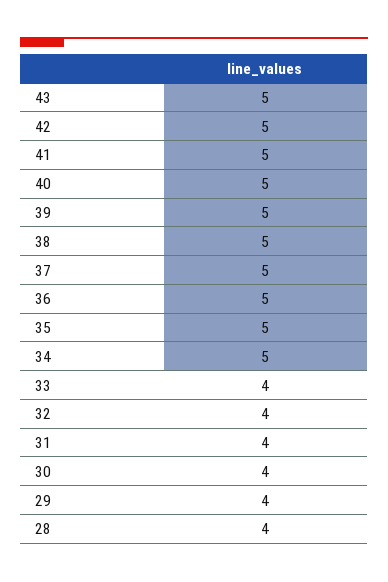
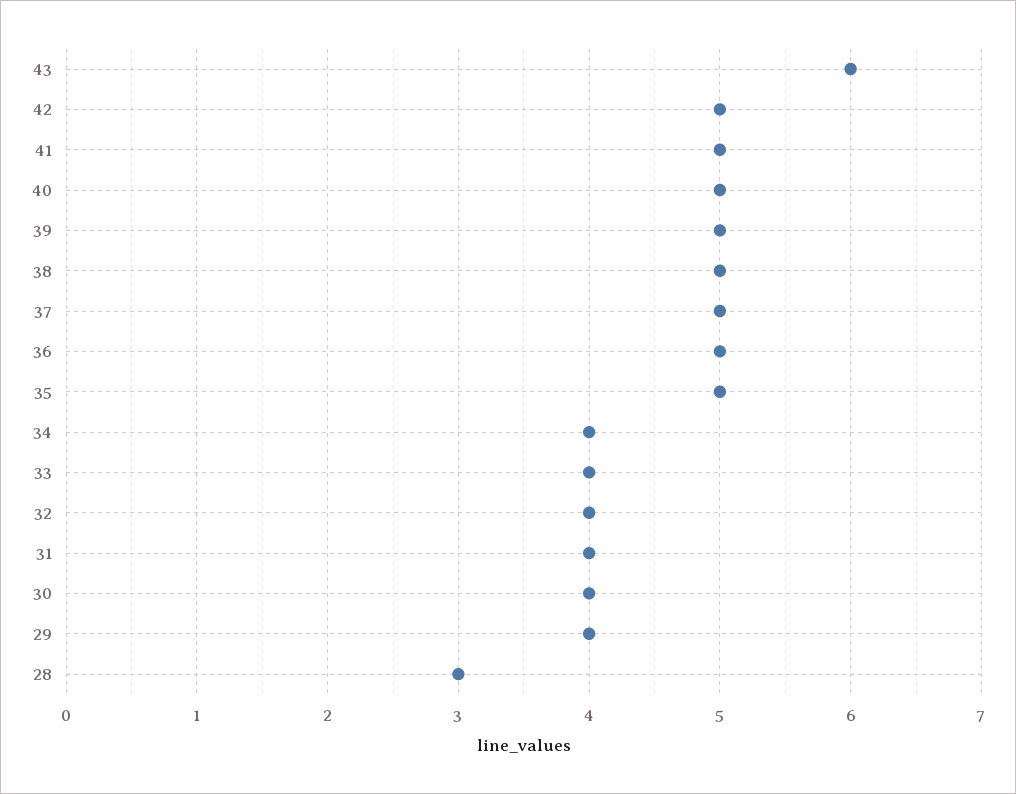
43: 5 -> 6
34: 5 -> 4
28: 4 -> 3

